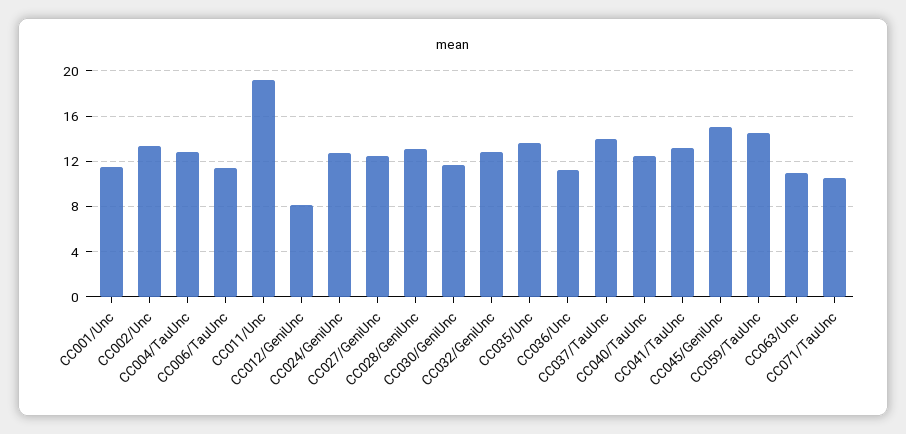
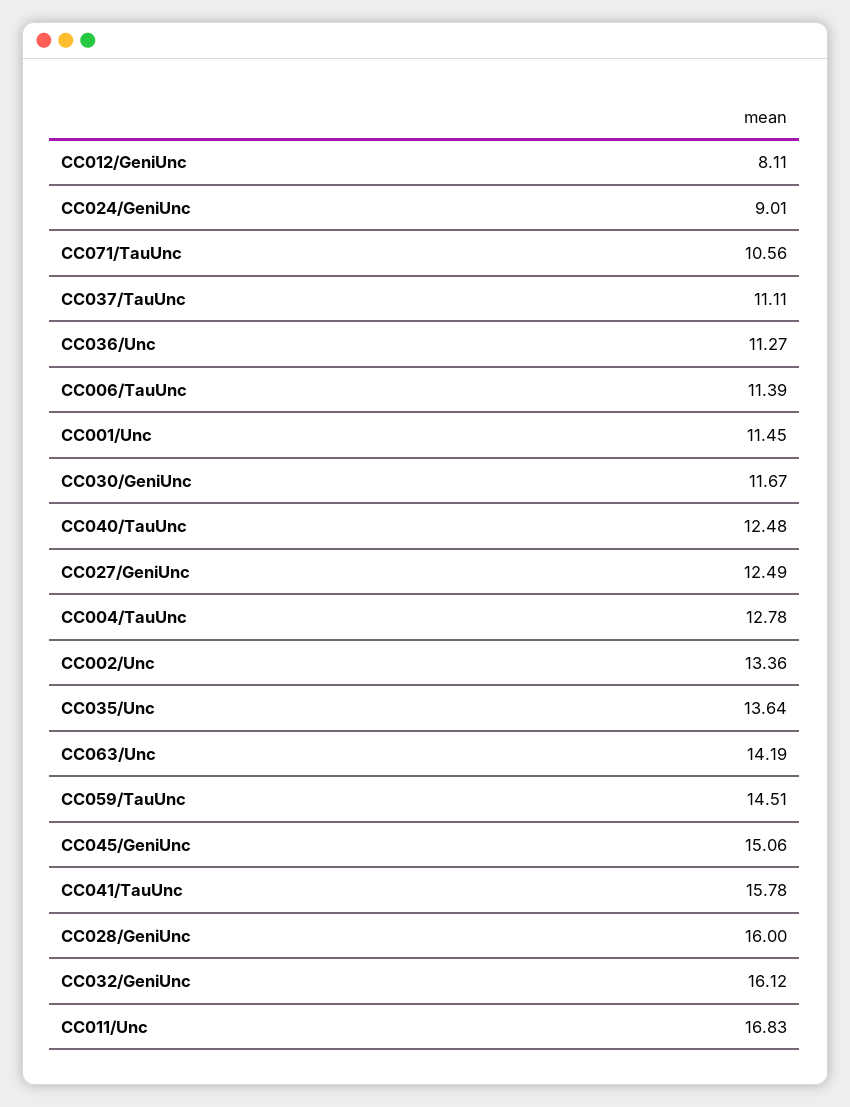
CC011/Unc: 19 -> 16.83
CC024/GeniUnc: 13 -> 9.01
CC028/GeniUnc: 13 -> 16
CC032/GeniUnc: 13 -> 16.12
CC037/TauUnc: 14 -> 11.11
CC041/TauUnc: 13 -> 15.78
CC063/Unc: 11 -> 14.19

